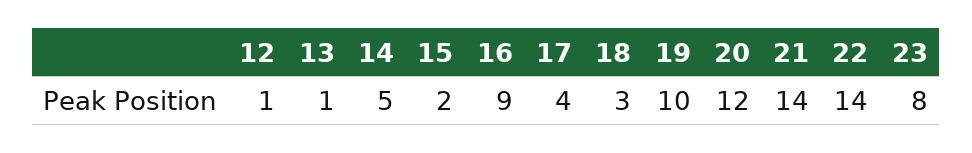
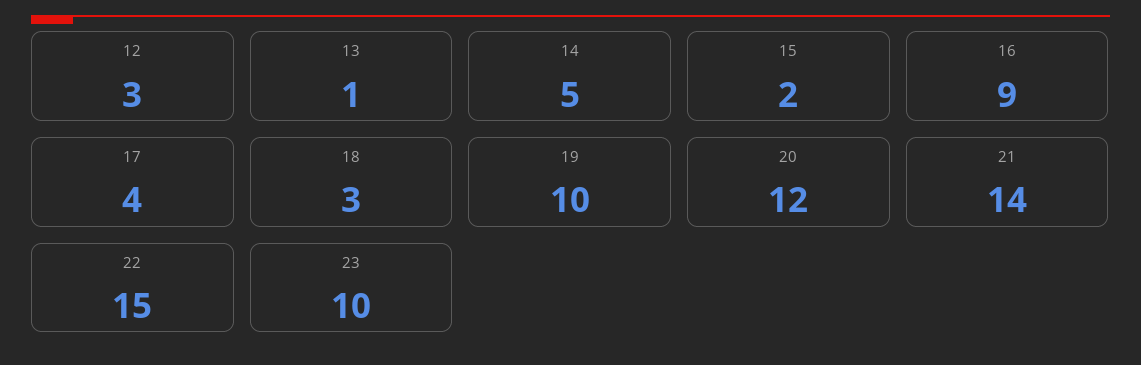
12: 1 -> 3
22: 14 -> 15
23: 8 -> 10

